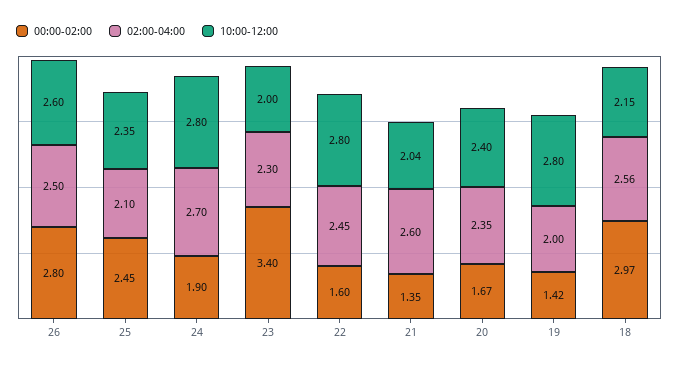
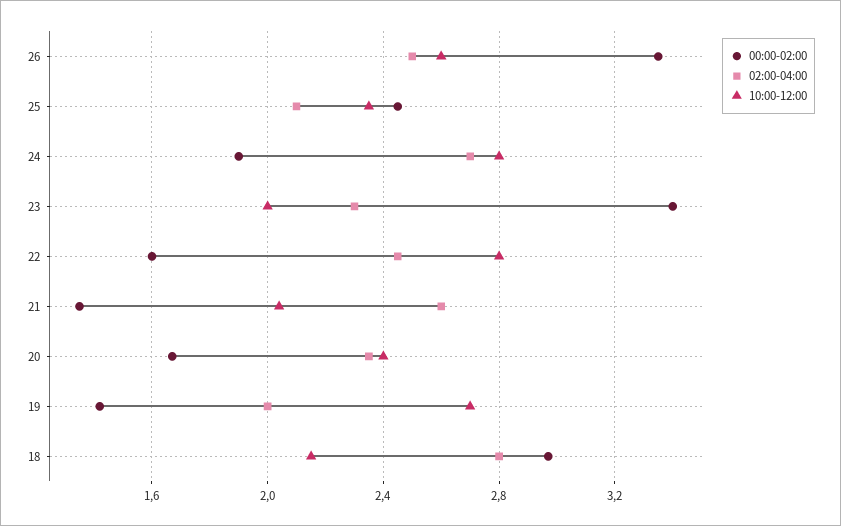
00:00-02:00, 26: 2.8 -> 3.35
10:00-12:00, 19: 2.8 -> 2.7
02:00-04:00, 18: 2.56 -> 2.8

